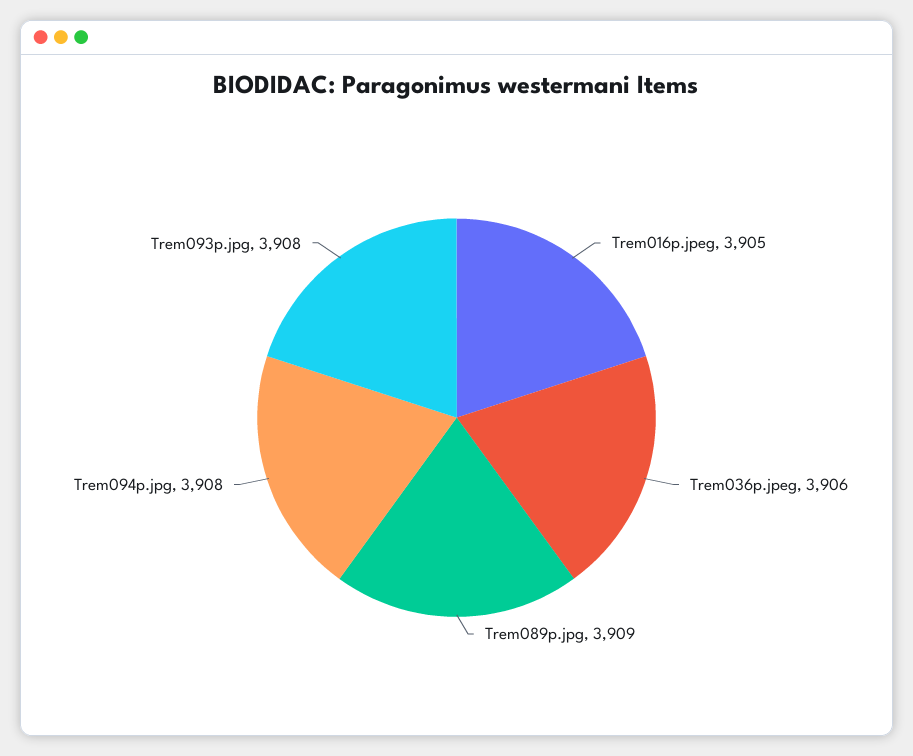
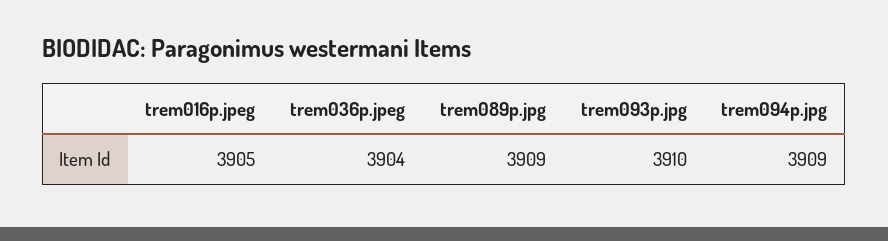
Trem036p.jpeg: 3906 -> 3904
Trem094p.jpg: 3908 -> 3909
Trem093p.jpg: 3908 -> 3910

